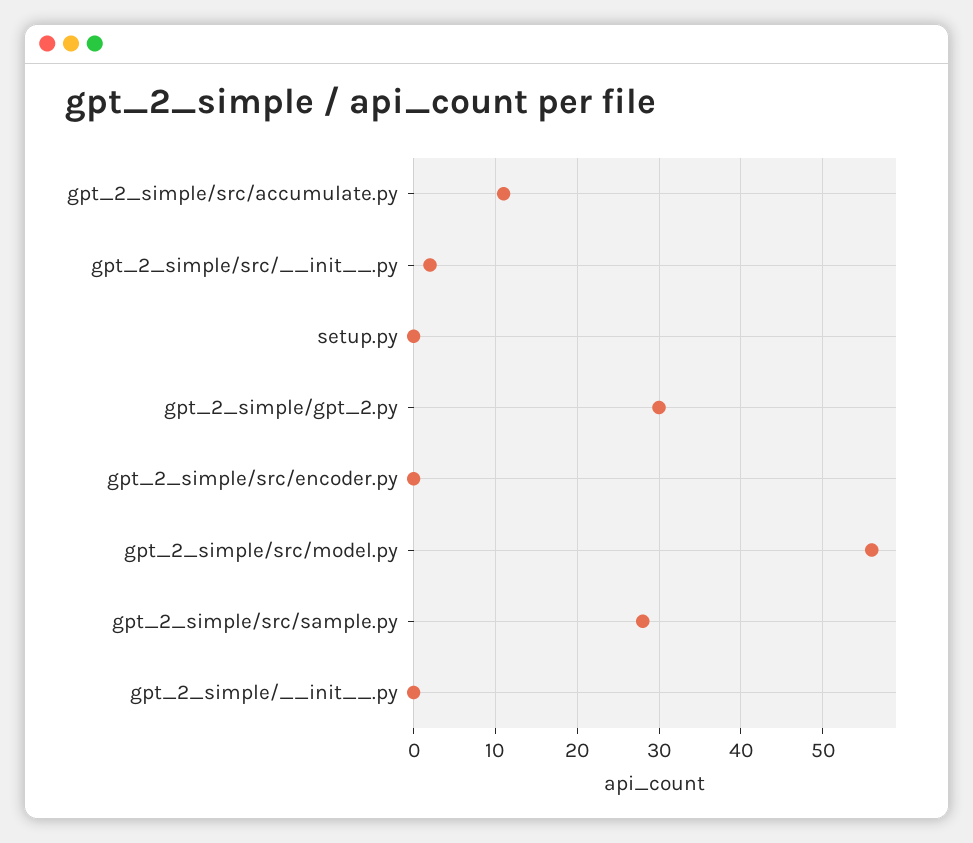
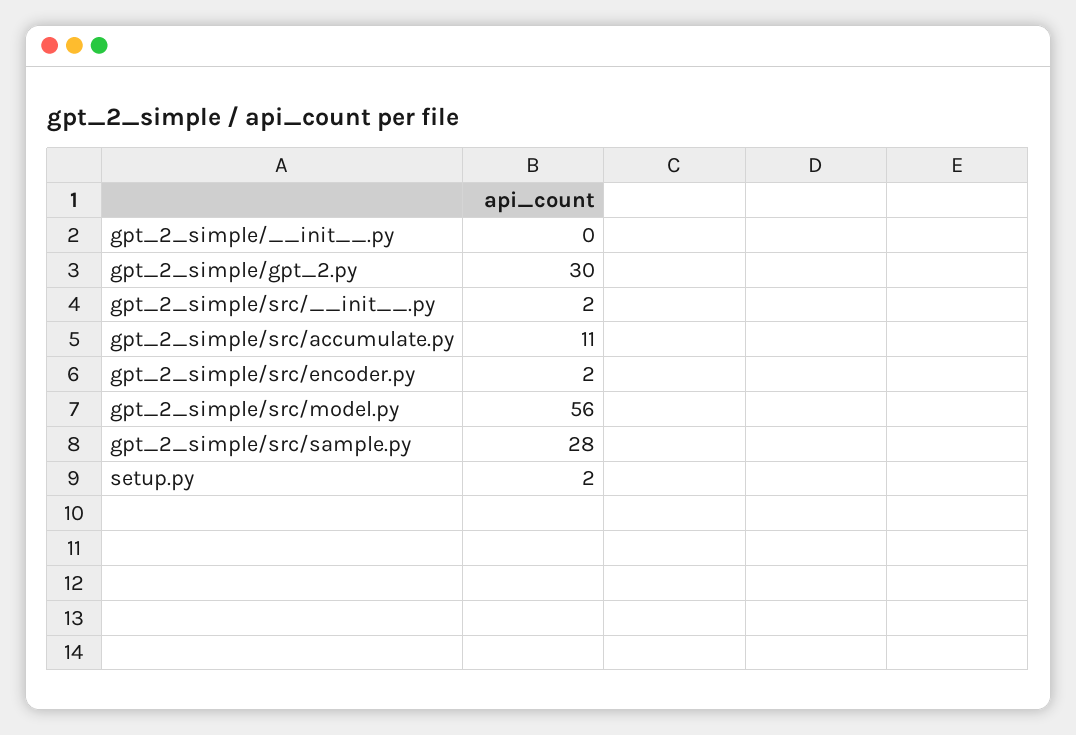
setup.py: 0 -> 2
gpt_2_simple/src/encoder.py: 0 -> 2

